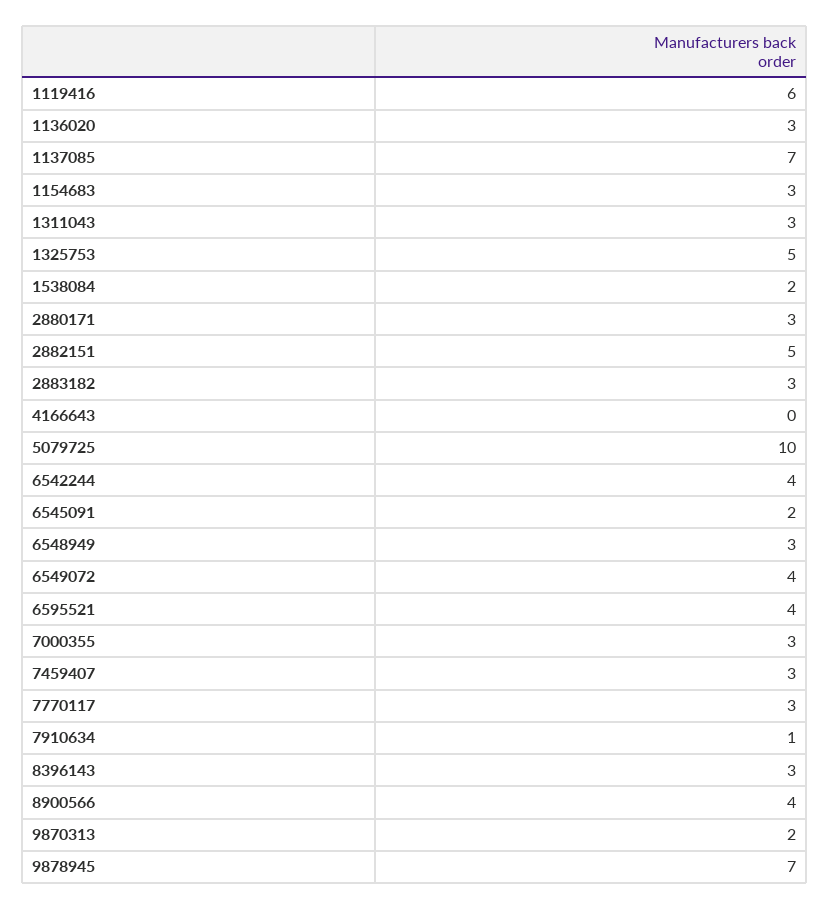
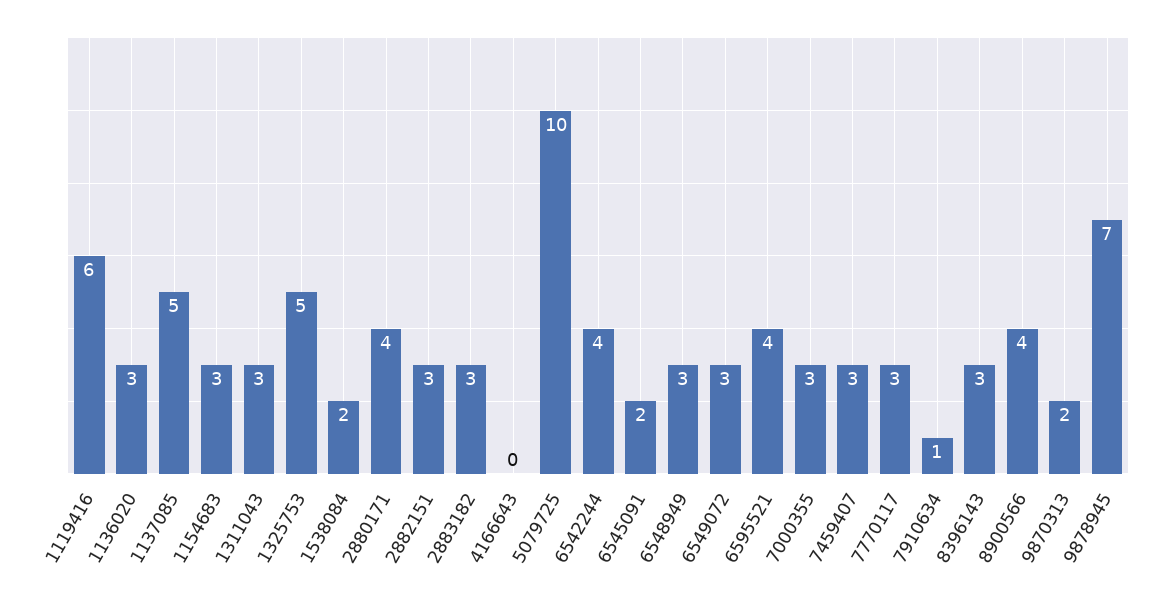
1137085: 7 -> 5
2880171: 3 -> 4
2882151: 5 -> 3
6549072: 4 -> 3

